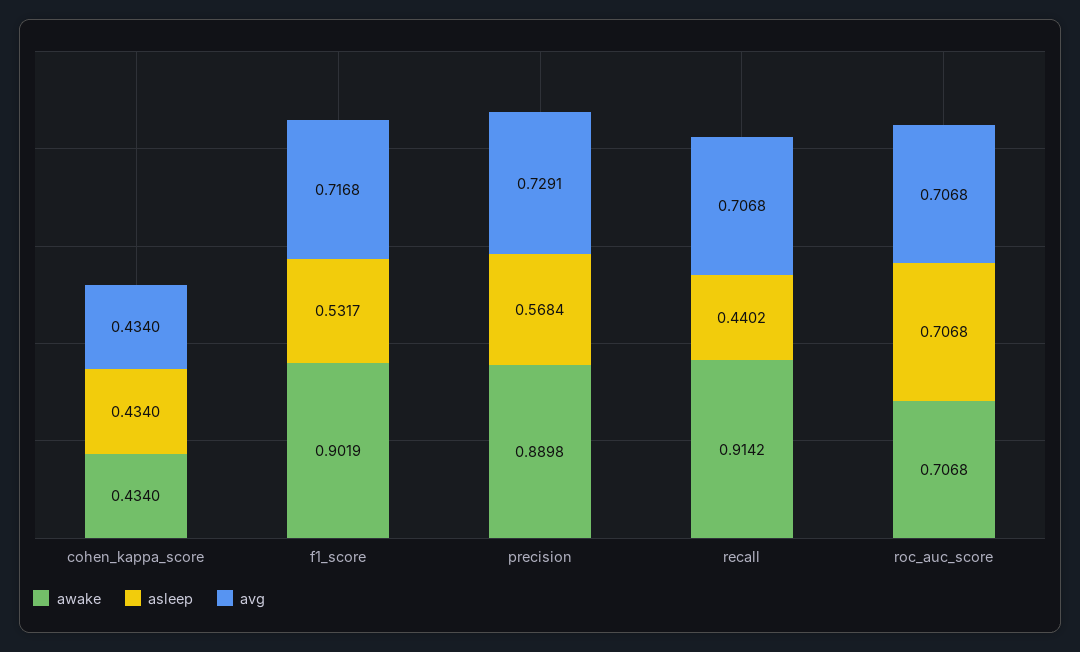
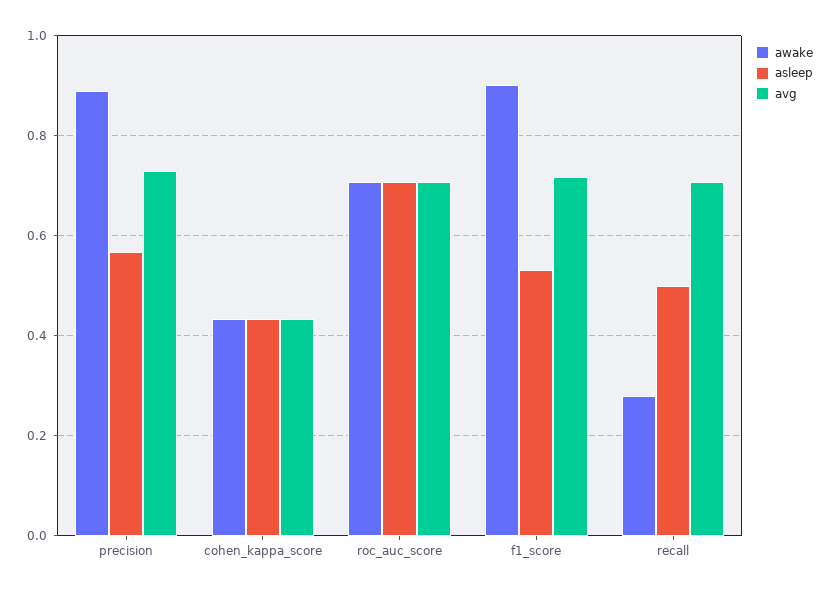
awake, recall: 0.9142 -> 0.28
asleep, recall: 0.4402 -> 0.5

